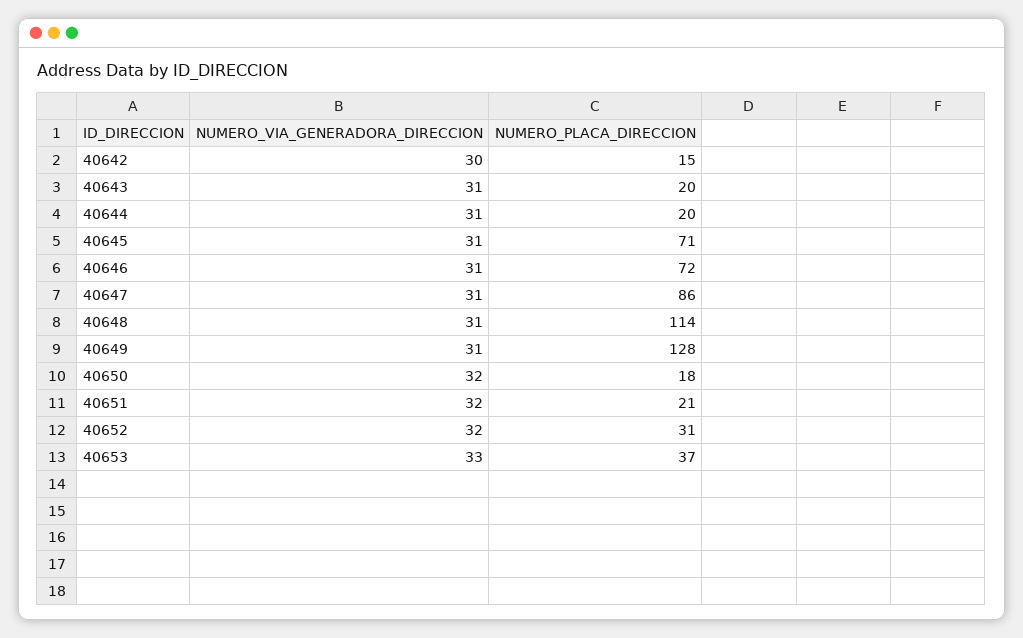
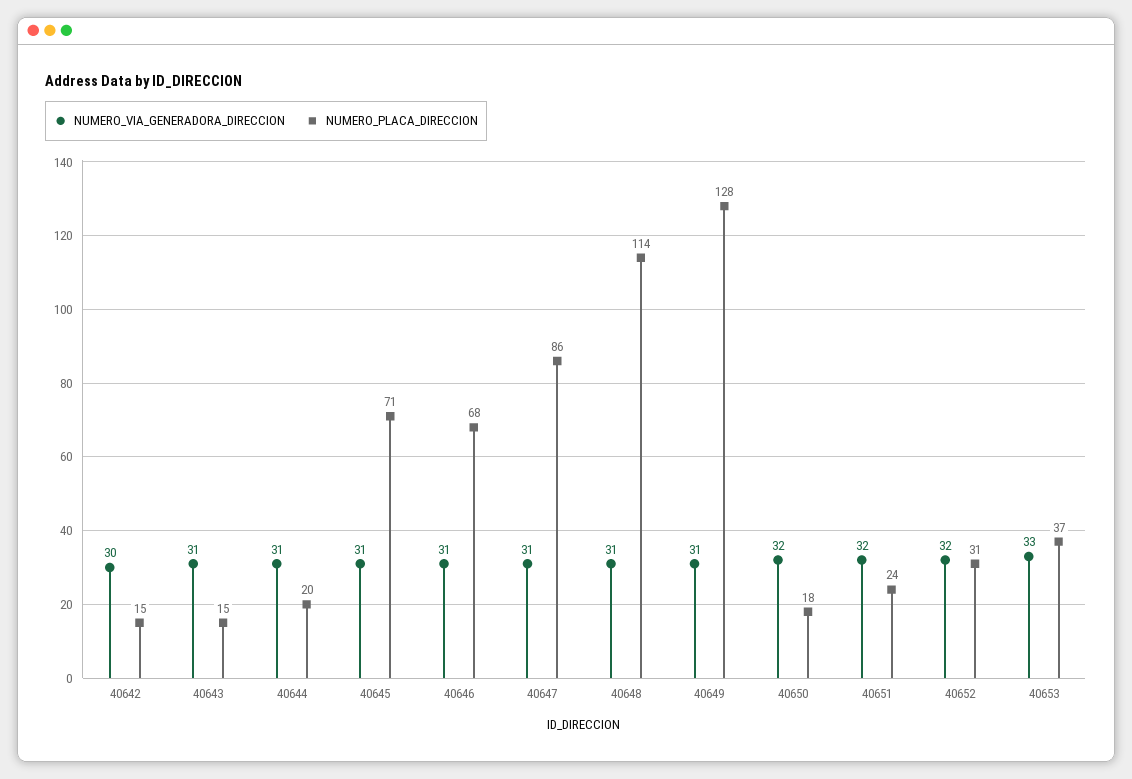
NUMERO_PLACA_DIRECCION, 40643: 20 -> 15
NUMERO_PLACA_DIRECCION, 40646: 72 -> 68
NUMERO_PLACA_DIRECCION, 40651: 21 -> 24

